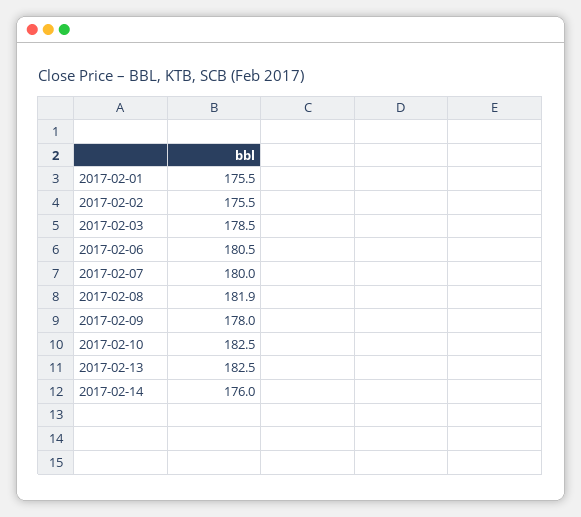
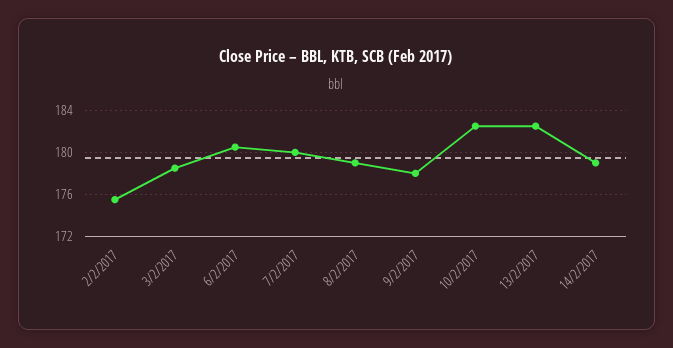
2017-02-01: 175.5 -> none
2017-02-08: 181.9 -> 179
2017-02-14: 176 -> 179

